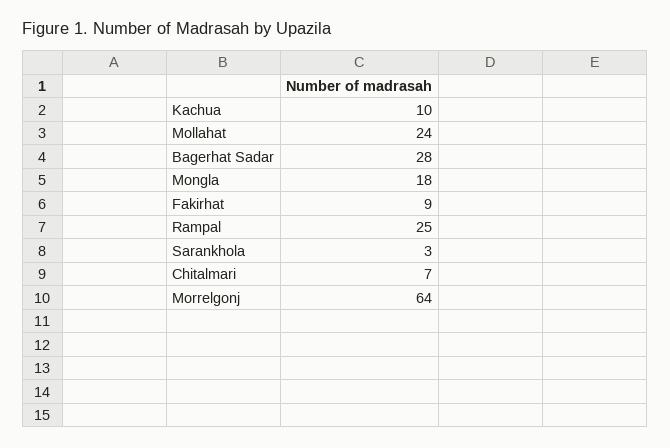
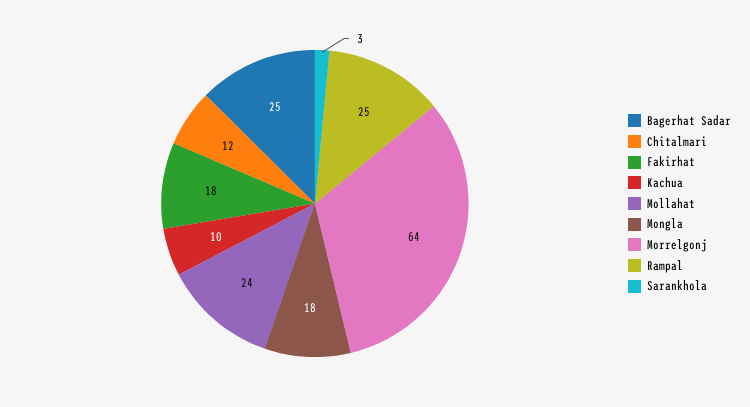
Bagerhat Sadar: 28 -> 25
Fakirhat: 9 -> 18
Chitalmari: 7 -> 12

